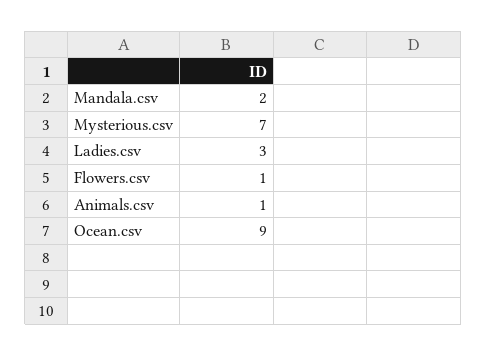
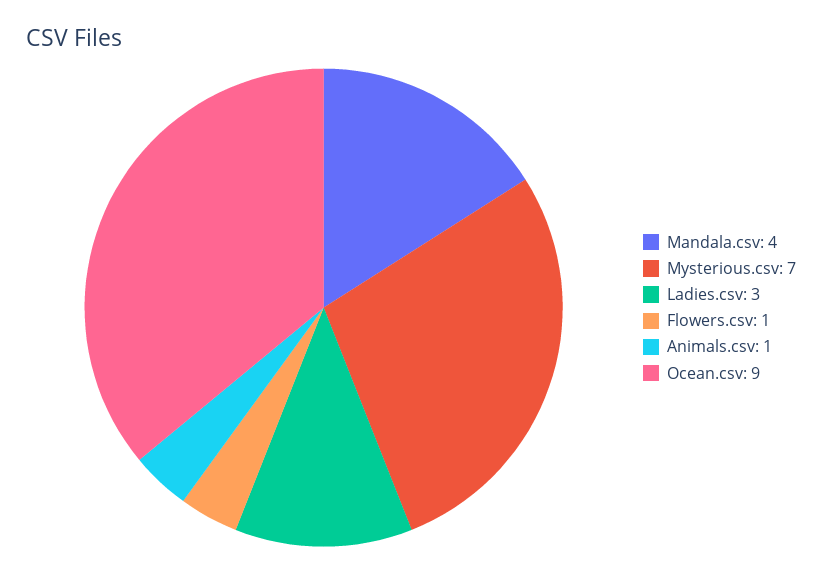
Mandala.csv: 2 -> 4

